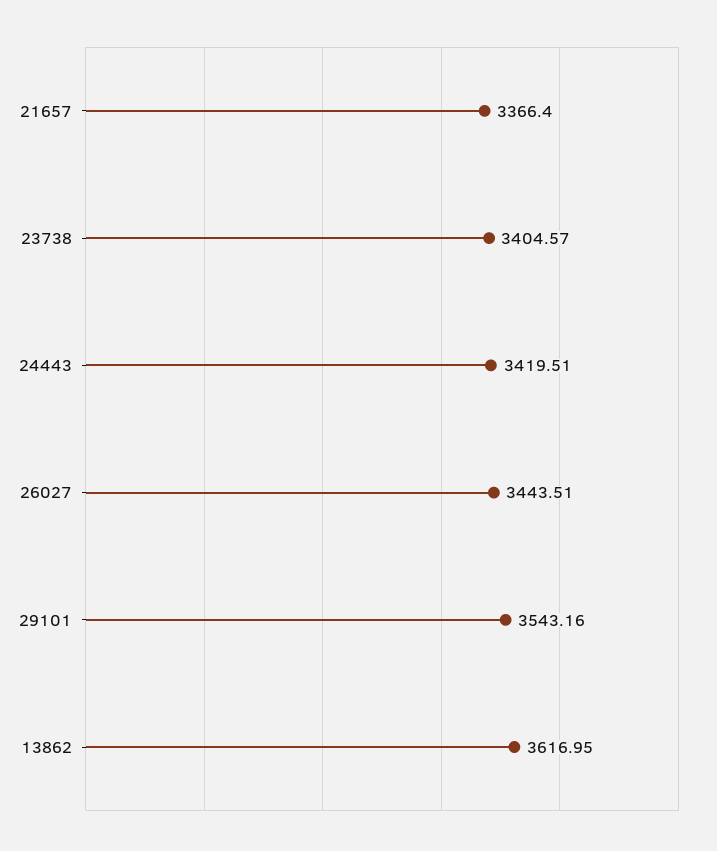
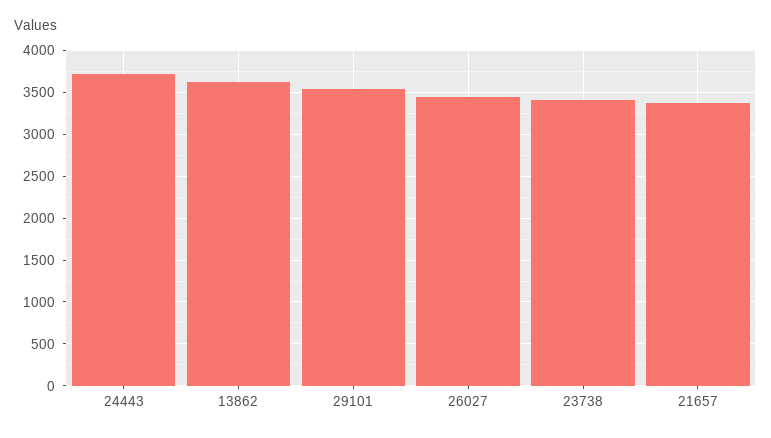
24443: 3419.51 -> 3700

